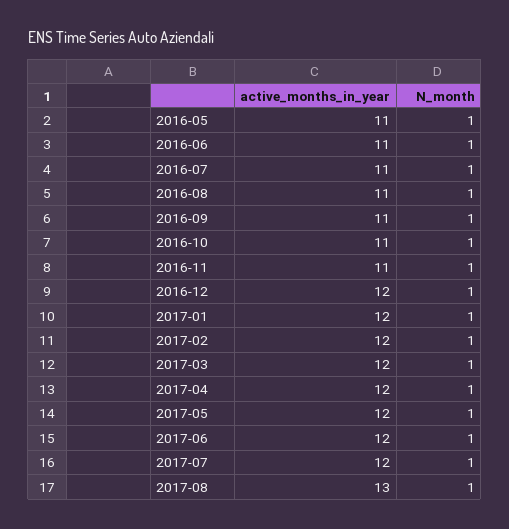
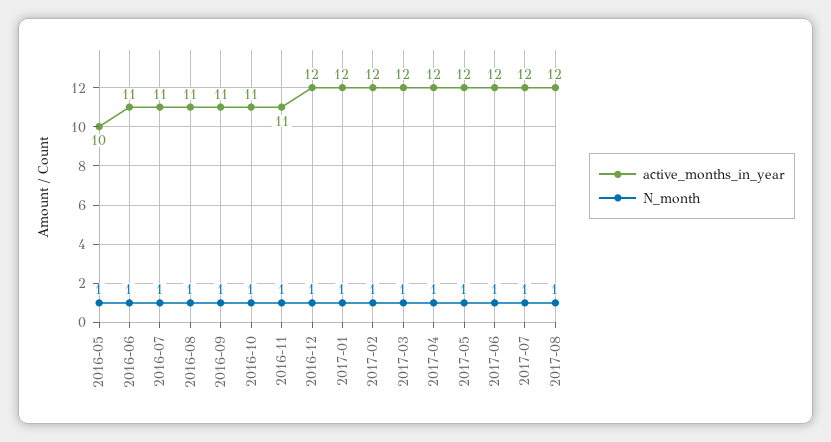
active_months_in_year, 2016-05: 11 -> 10
active_months_in_year, 2017-08: 13 -> 12

